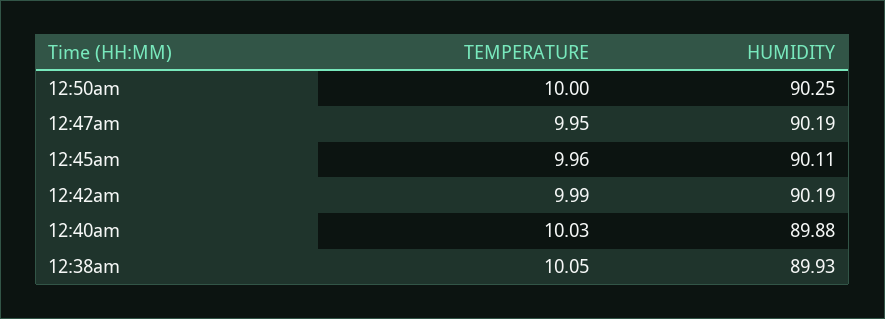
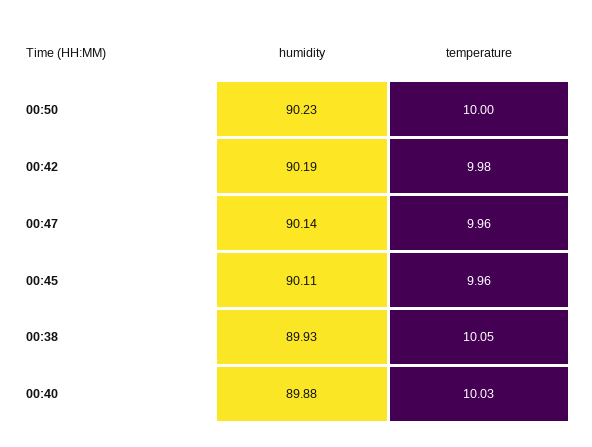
HUMIDITY, 12:50am: 90.25 -> 90.23
TEMPERATURE, 12:47am: 9.95 -> 9.96
HUMIDITY, 12:47am: 90.19 -> 90.14
TEMPERATURE, 12:42am: 9.99 -> 9.98

